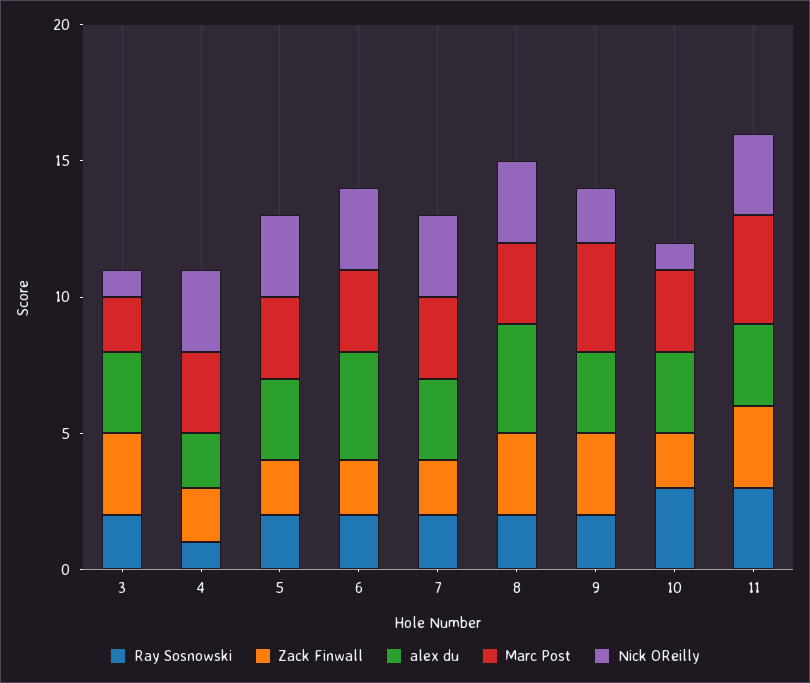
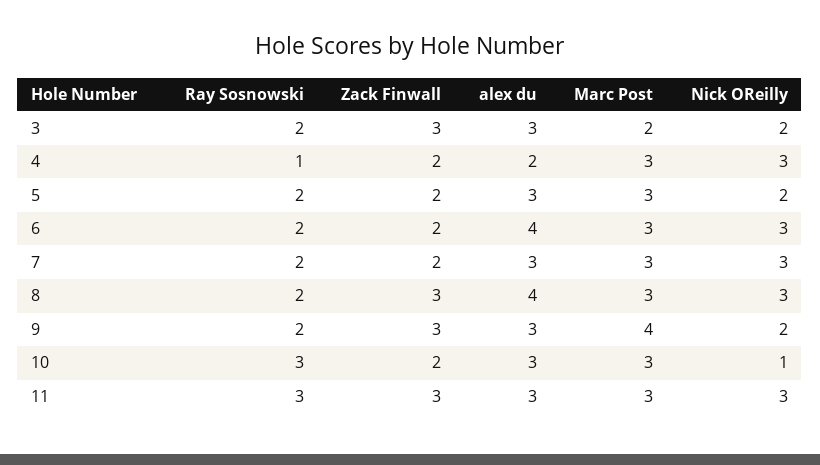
Nick OReilly, 3: 1 -> 2
Nick OReilly, 5: 3 -> 2
Marc Post, 11: 4 -> 3

